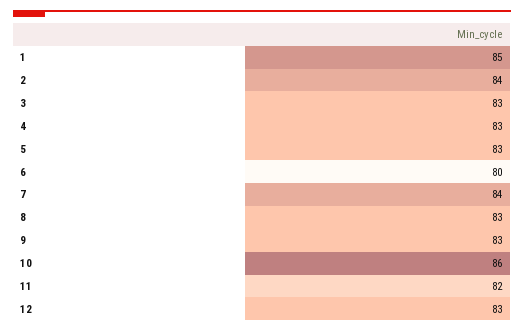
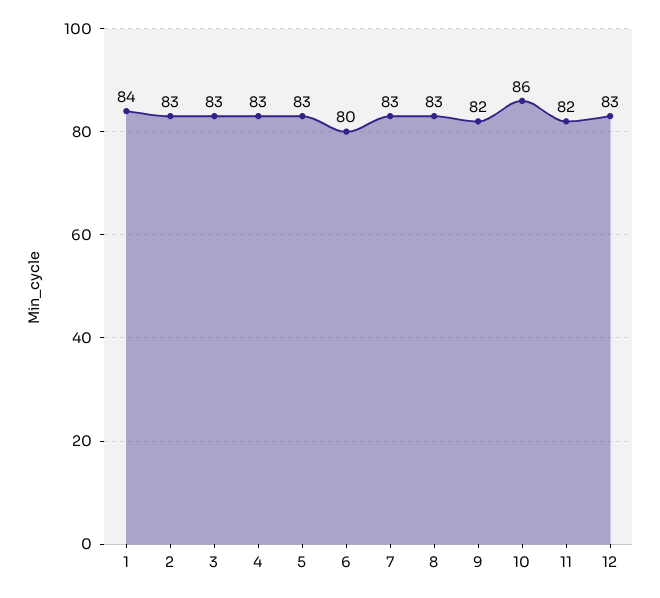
1: 85 -> 84
2: 84 -> 83
7: 84 -> 83
9: 83 -> 82

